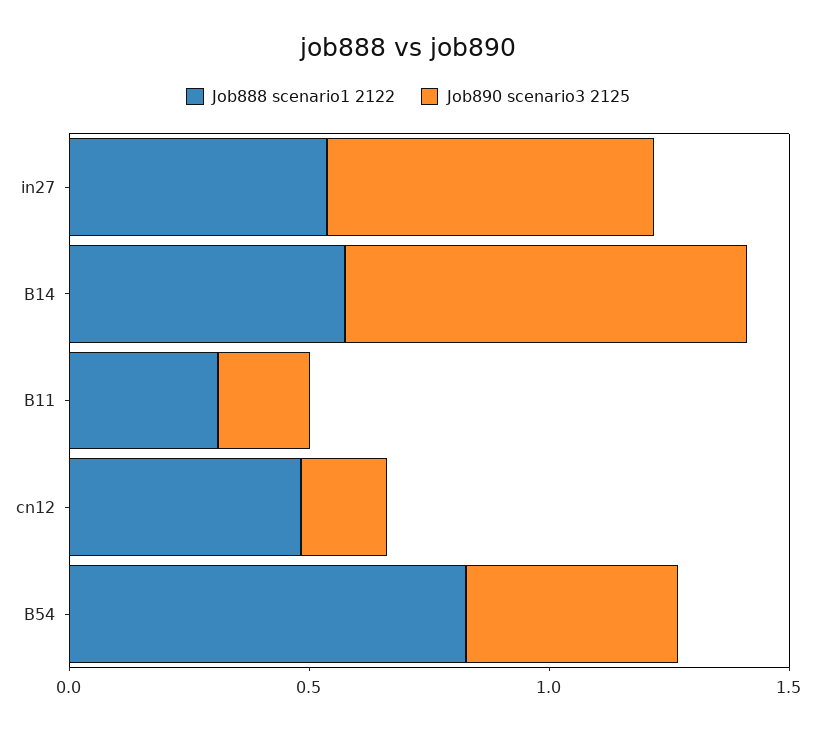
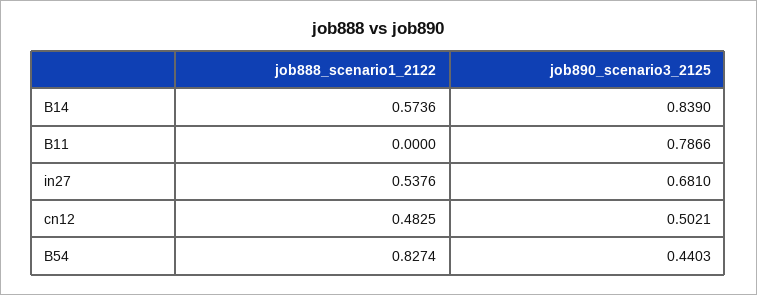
Job888 scenario1 2122, B11: 0.3 -> 0
Job890 scenario3 2125, B11: 0.2 -> 0.7866
Job890 scenario3 2125, cn12: 0.2 -> 0.5021

